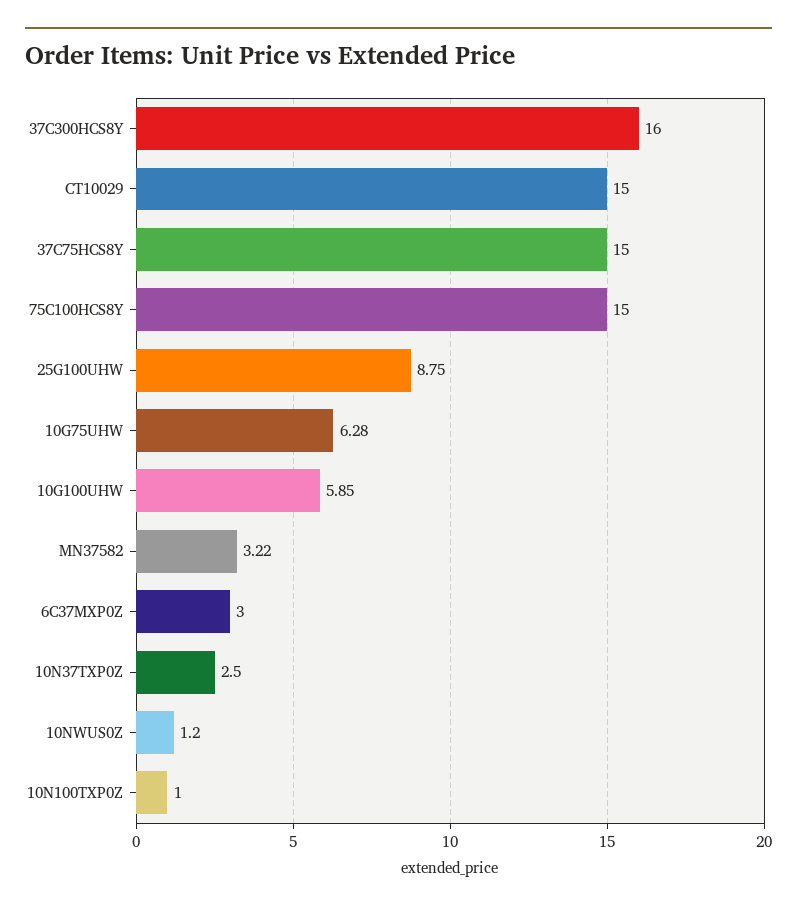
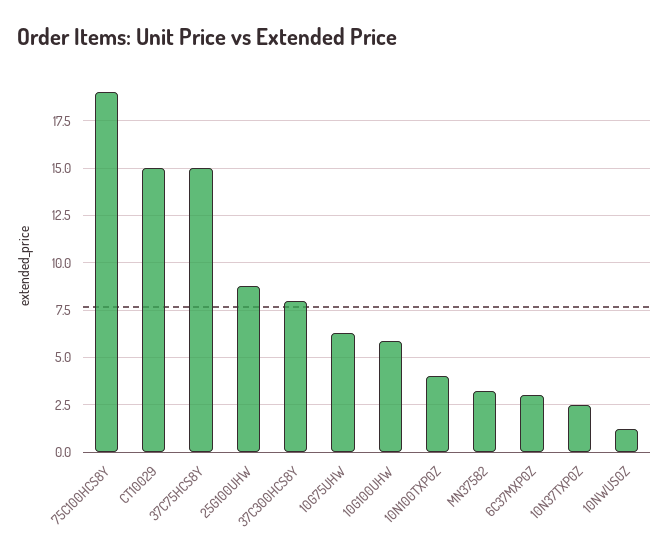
37C300HCS8Y: 16 -> 8
75C100HCS8Y: 15 -> 19
10N100TXP0Z: 1 -> 4

